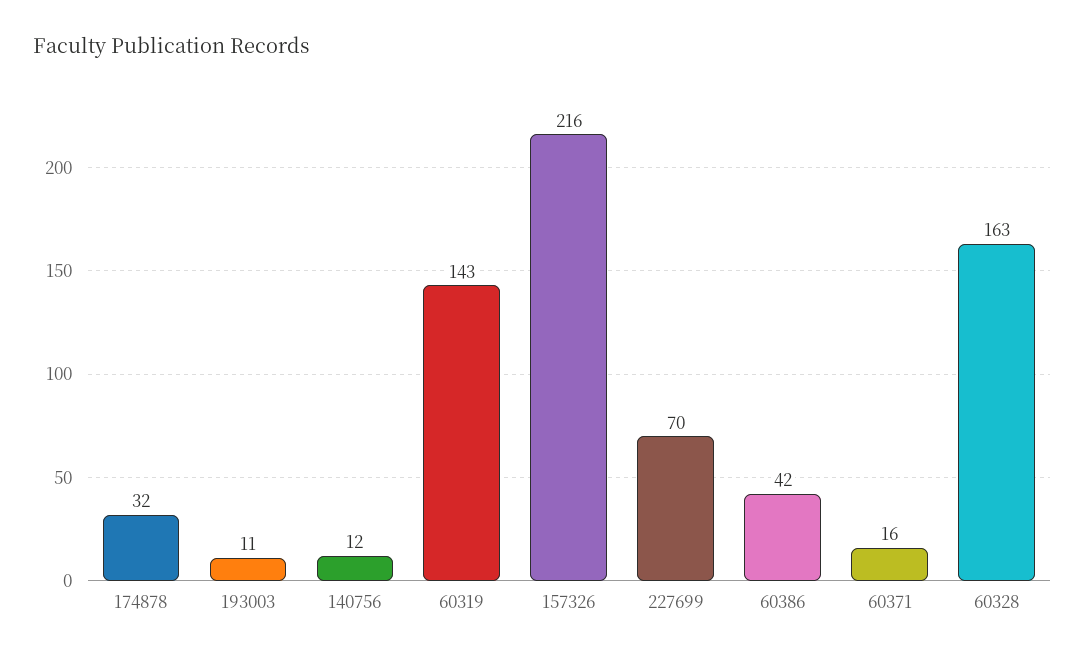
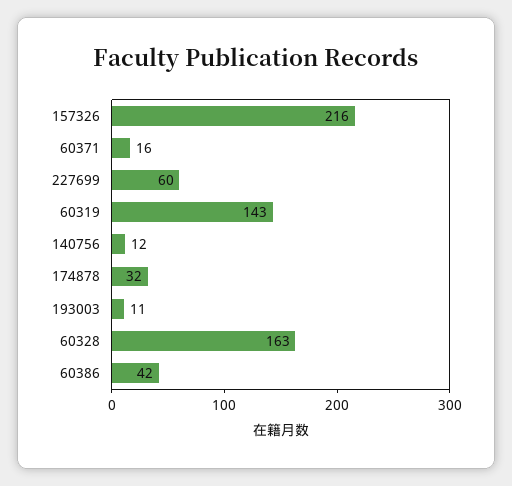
227699: 70 -> 60

